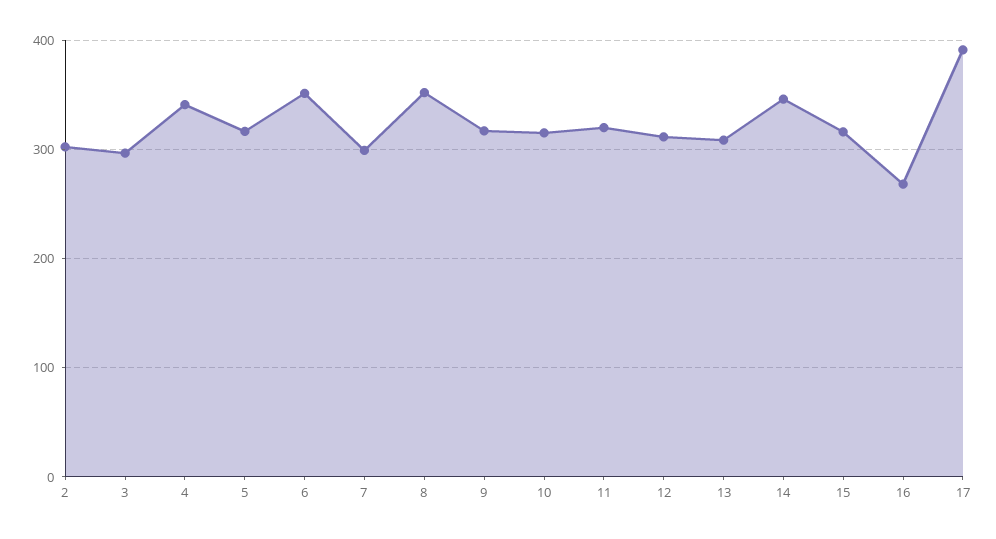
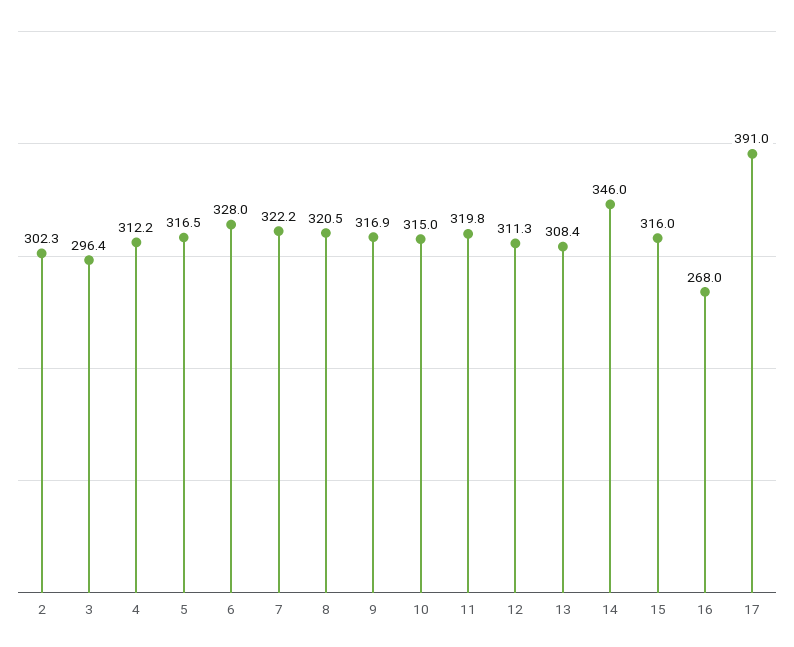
4: 340 -> 312.2
6: 350 -> 328
7: 300 -> 322.2
8: 350 -> 320.5

